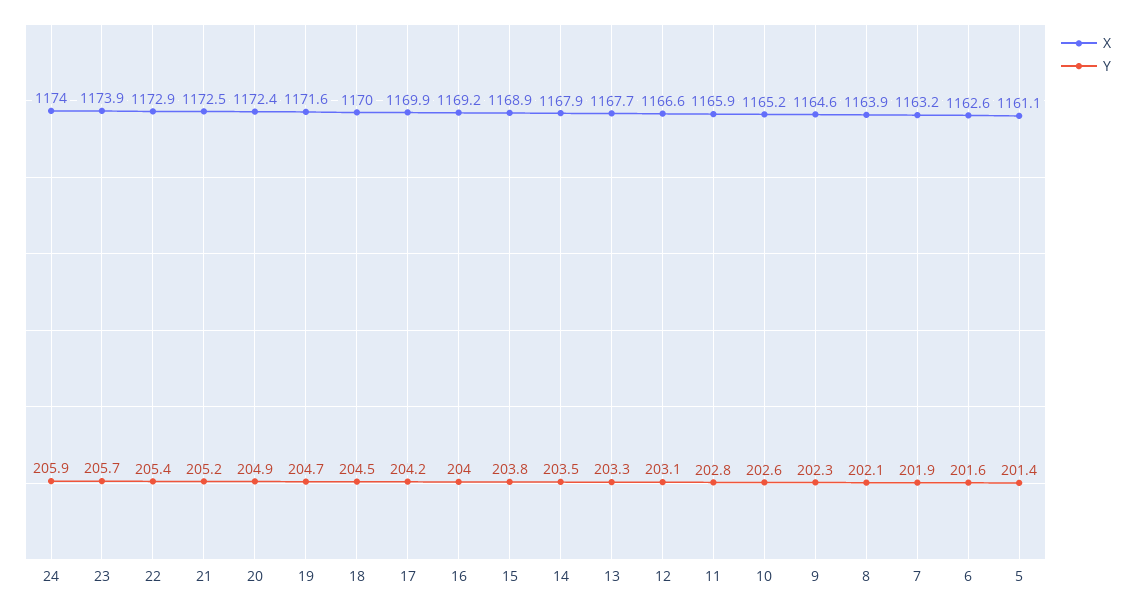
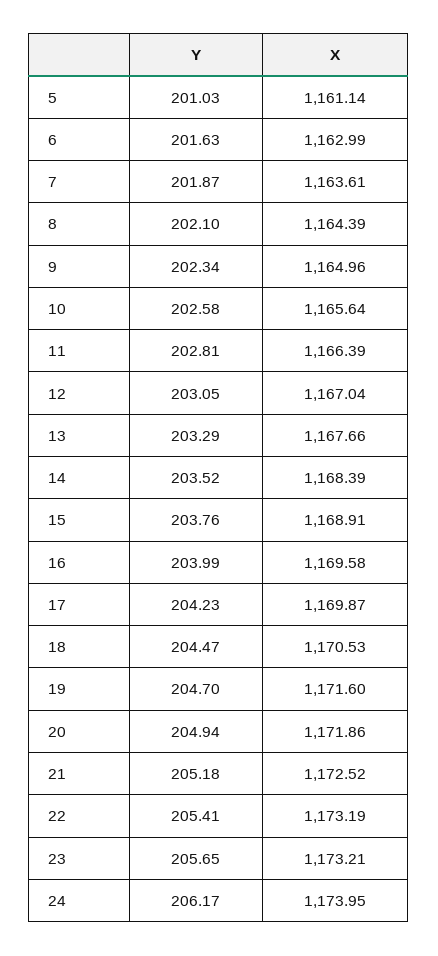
Y, 24: 205.9 -> 206.17
X, 23: 1173.9 -> 1173.21
X, 22: 1172.9 -> 1173.19
X, 20: 1172.4 -> 1171.86
X, 18: 1170 -> 1170.53
X, 16: 1169.2 -> 1169.58
X, 14: 1167.9 -> 1168.39
X, 12: 1166.6 -> 1167.04
X, 11: 1165.9 -> 1166.39
X, 10: 1165.2 -> 1165.64
X, 9: 1164.6 -> 1164.96
X, 8: 1163.9 -> 1164.39
X, 7: 1163.2 -> 1163.61
X, 6: 1162.6 -> 1162.99
Y, 5: 201.4 -> 201.03

